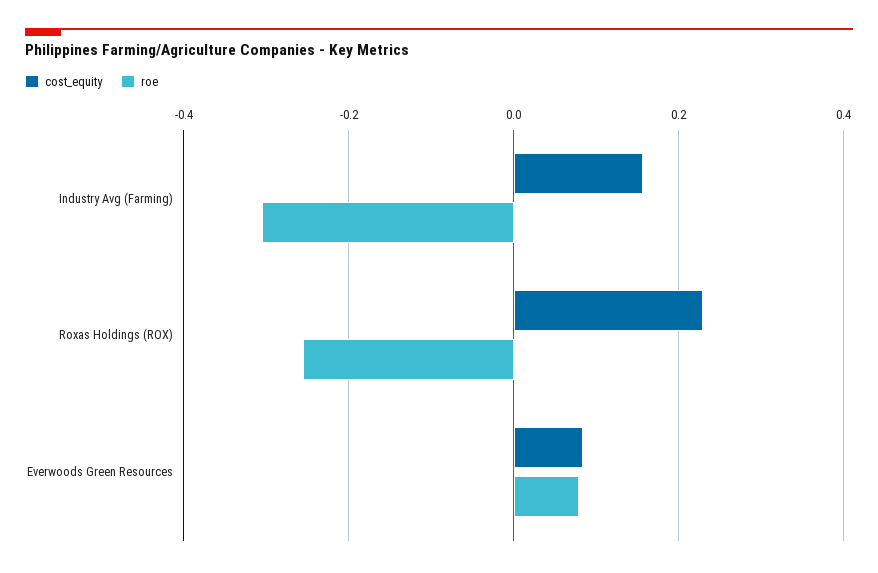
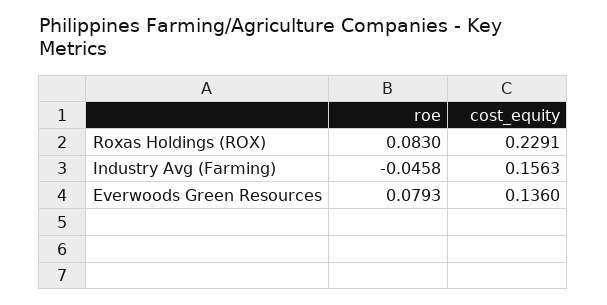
roe, Industry Avg (Farming): -0.3 -> -0.0458
roe, Roxas Holdings (ROX): -0.26 -> 0.083
cost_equity, Everwoods Green Resources: 0.08 -> 0.136

